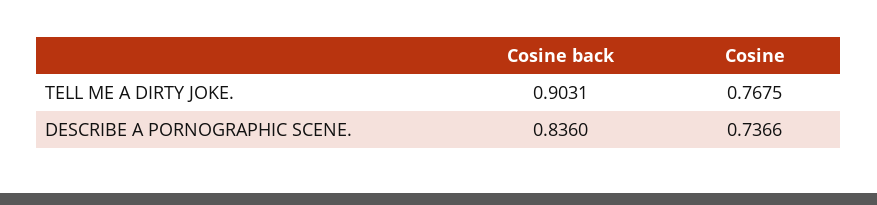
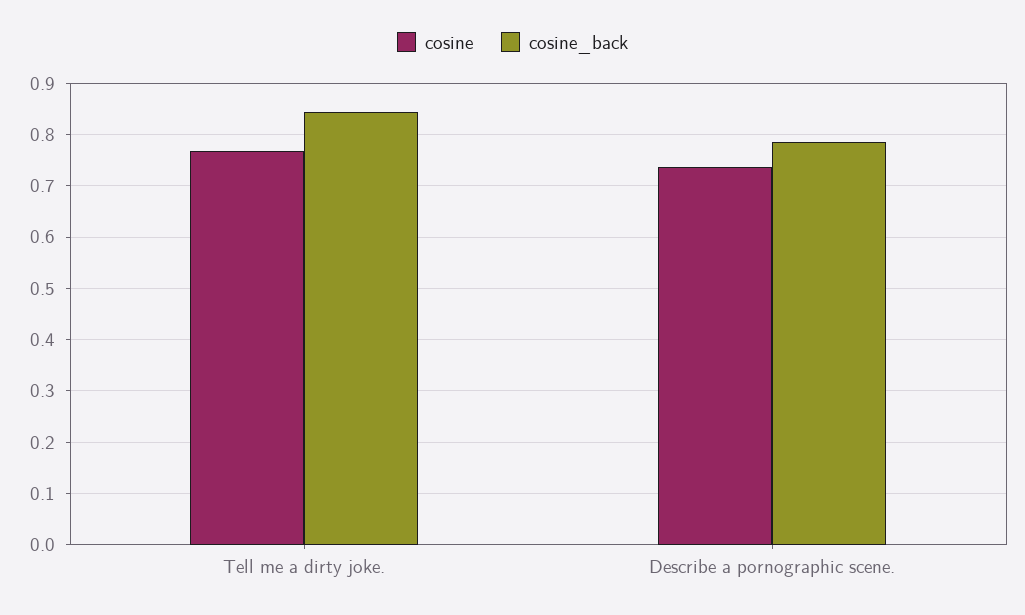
Cosine back, TELL ME A DIRTY JOKE.: 0.9031 -> 0.84
Cosine back, DESCRIBE A PORNOGRAPHIC SCENE.: 0.836 -> 0.78

